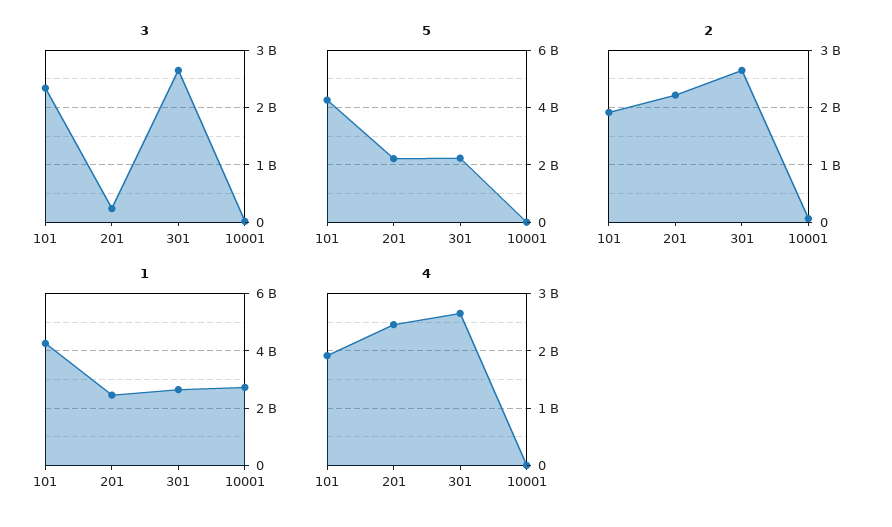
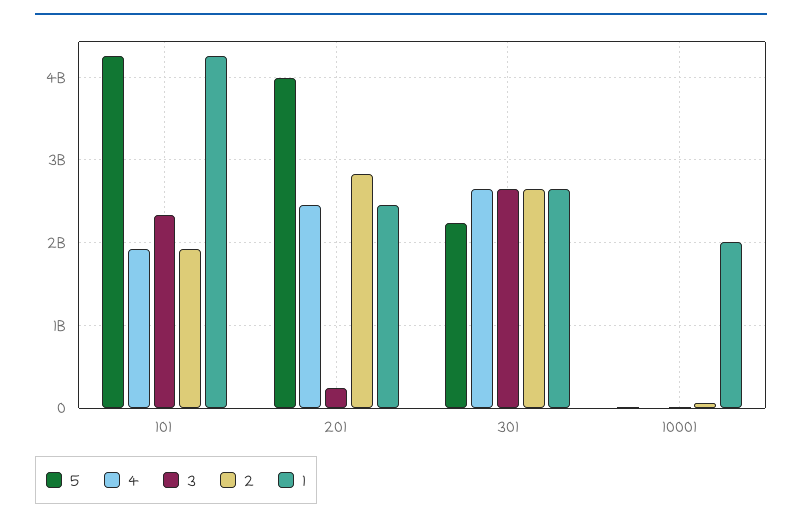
5, 201: 2250000000 -> 4000000000
2, 201: 2200000000 -> 2800000000
1, 10001: 2750000000 -> 2000000000

